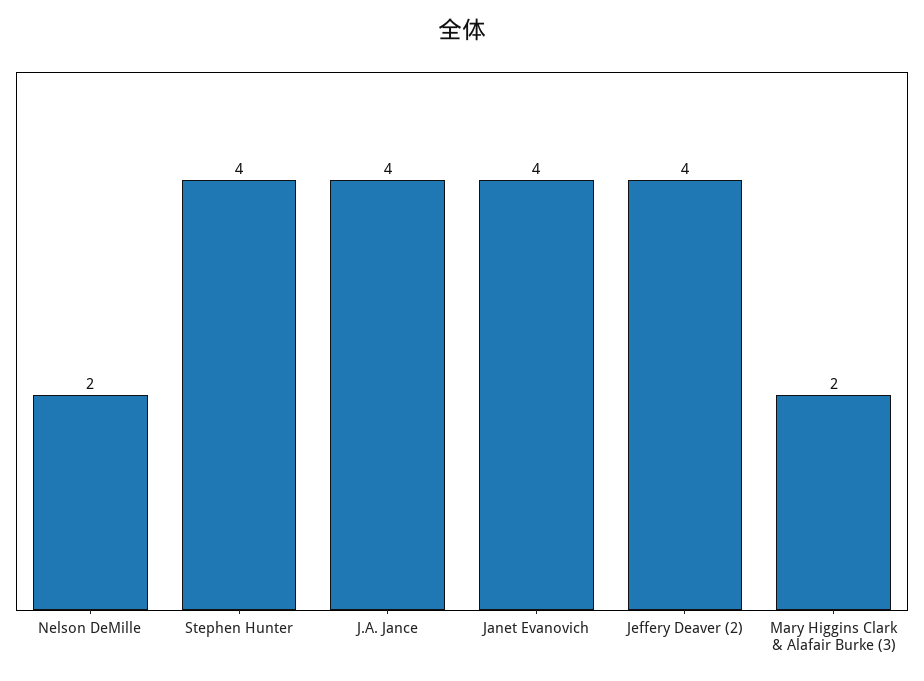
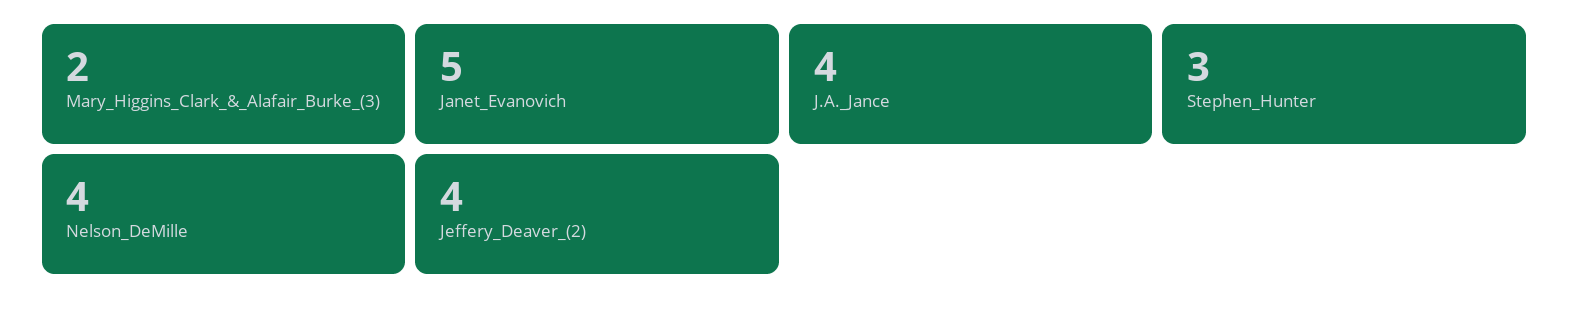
Nelson DeMille: 2 -> 4
Stephen Hunter: 4 -> 3
Janet Evanovich: 4 -> 5

